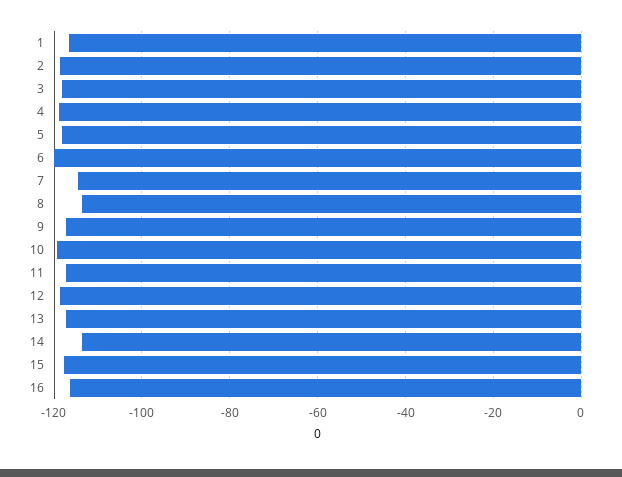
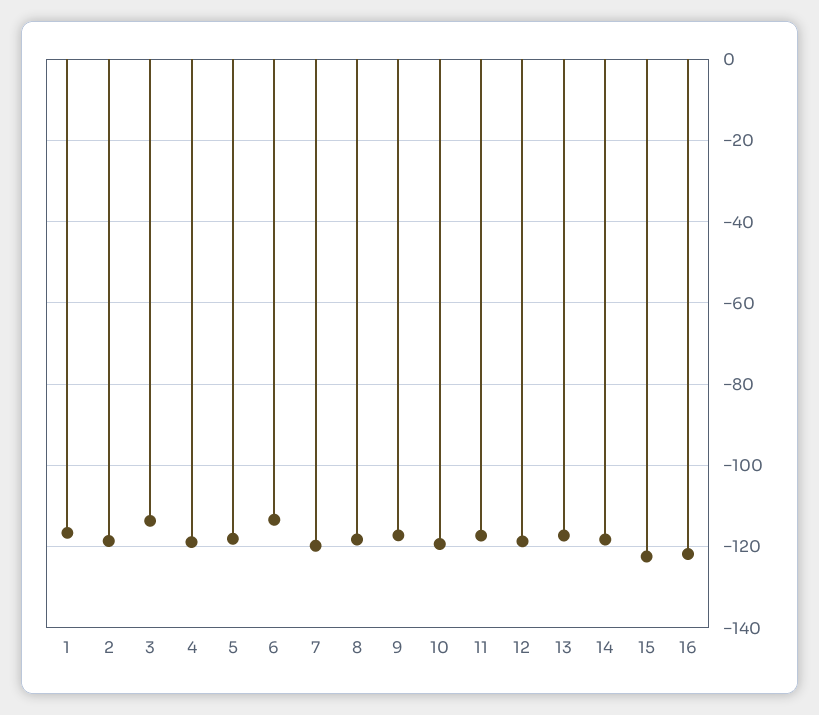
3: -118 -> -114
6: -120 -> -114
7: -114 -> -120
8: -114 -> -118
14: -114 -> -118
15: -118 -> -122
16: -116 -> -122

